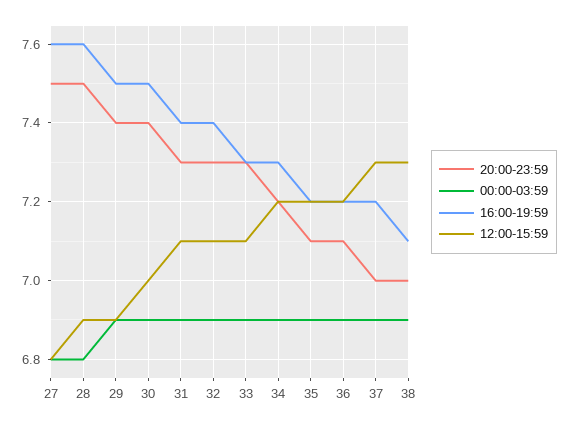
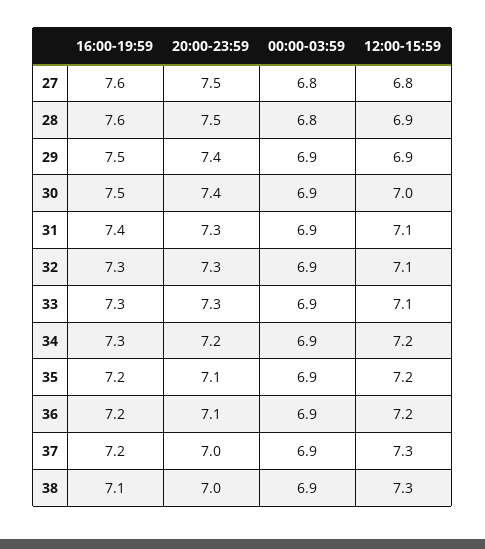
16:00-19:59, 32: 7.4 -> 7.3

